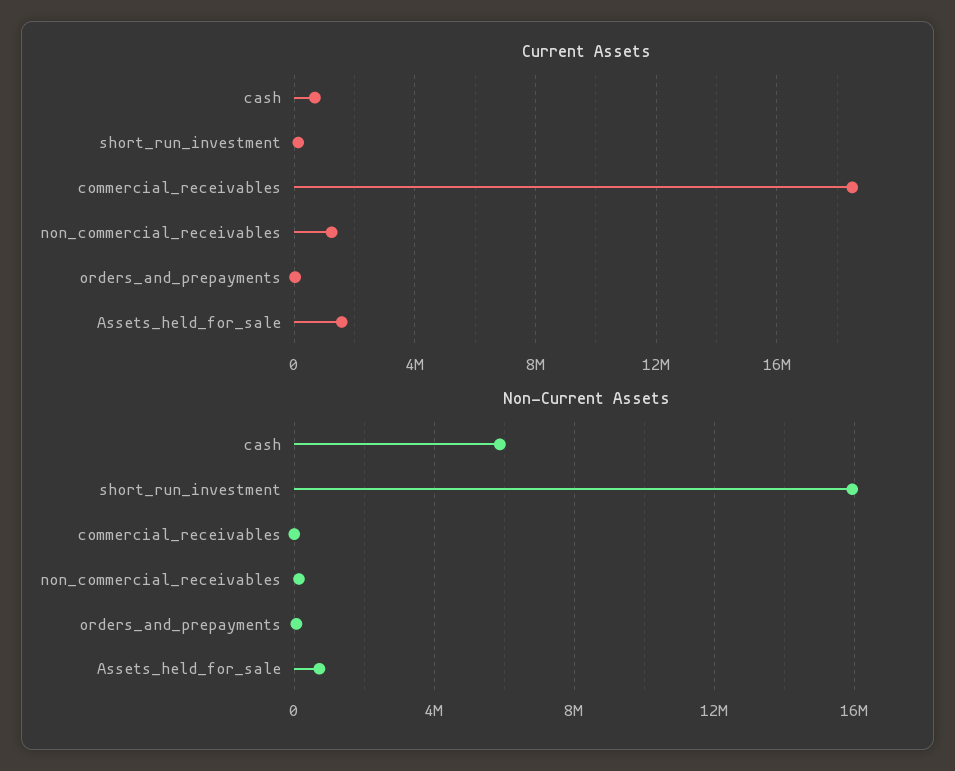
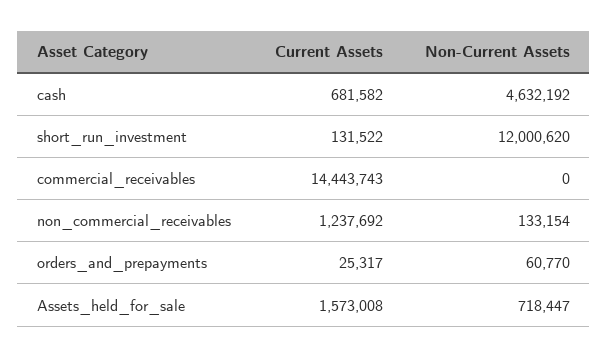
Current Assets, commercial_receivables: 18500000 -> 14443743
Non-Current Assets, cash: 6000000 -> 4632192
Non-Current Assets, short_run_investment: 16000000 -> 12000620

